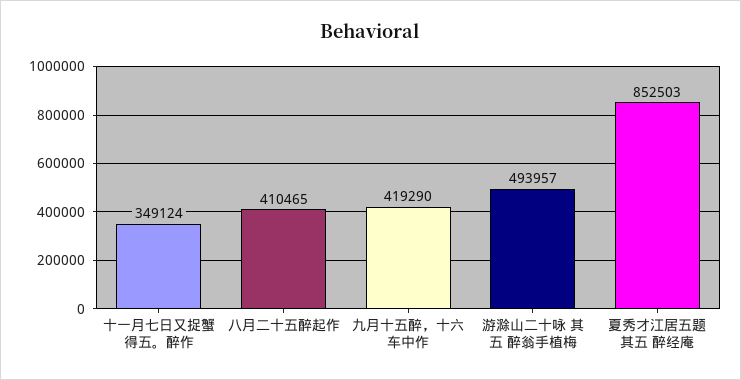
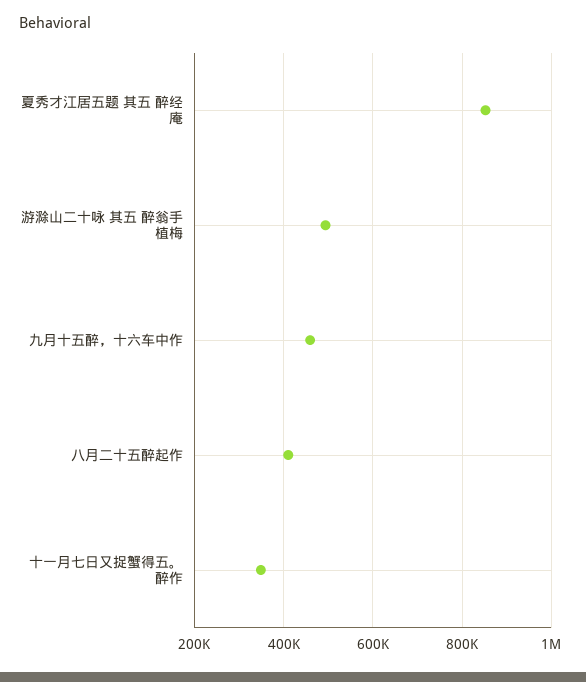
九月十五醉，十六车中作: 419290 -> 460000

